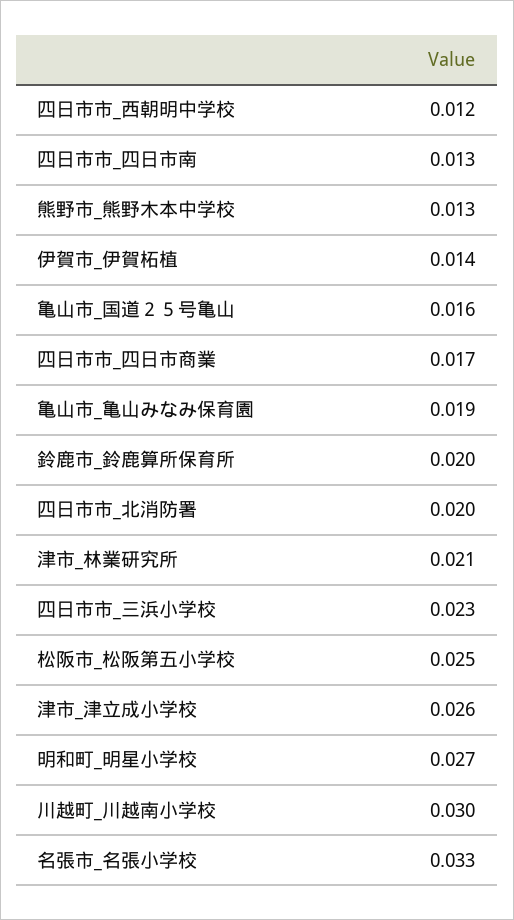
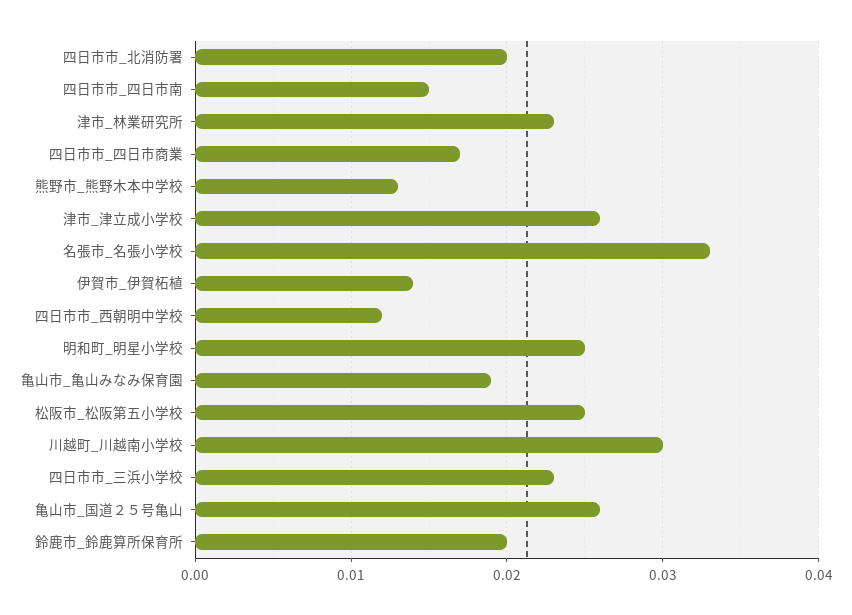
四日市市_四日市南: 0.013 -> 0.015
亀山市_国道２５号亀山: 0.016 -> 0.026
津市_林業研究所: 0.021 -> 0.023
明和町_明星小学校: 0.027 -> 0.025

